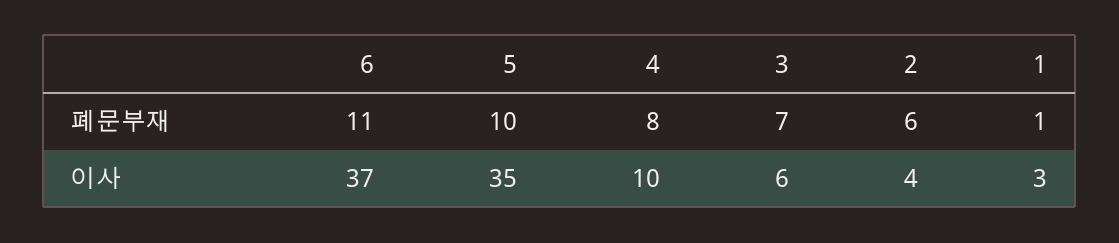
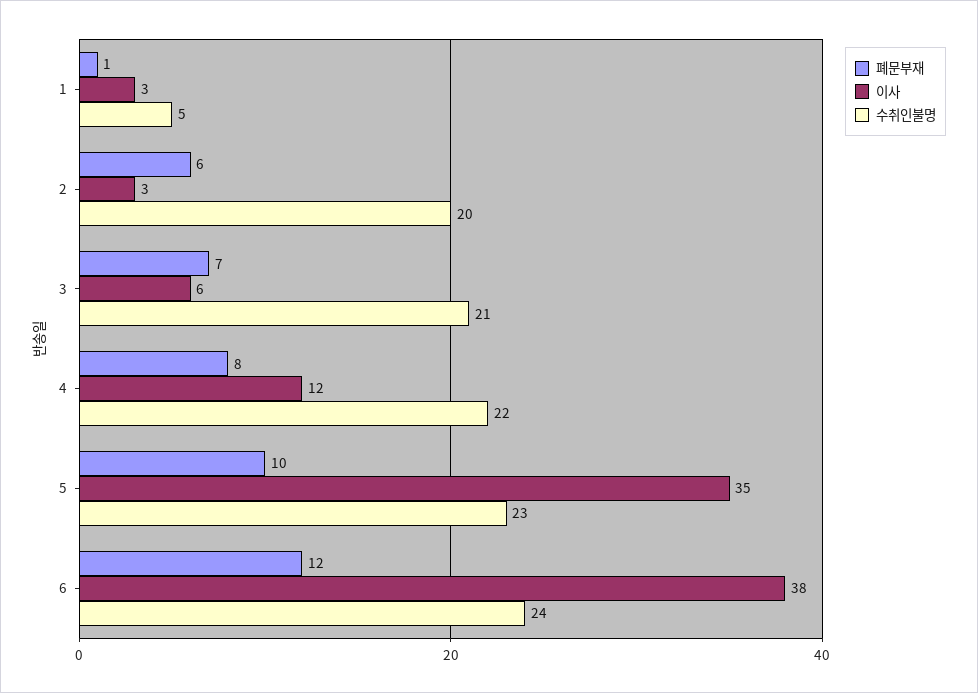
폐문부재, 6: 11 -> 12
이사, 6: 37 -> 38
이사, 4: 10 -> 12
이사, 2: 4 -> 3
수취인불명, 1: none -> 5
수취인불명, 2: none -> 20
수취인불명, 3: none -> 21
수취인불명, 4: none -> 22
수취인불명, 5: none -> 23
수취인불명, 6: none -> 24

